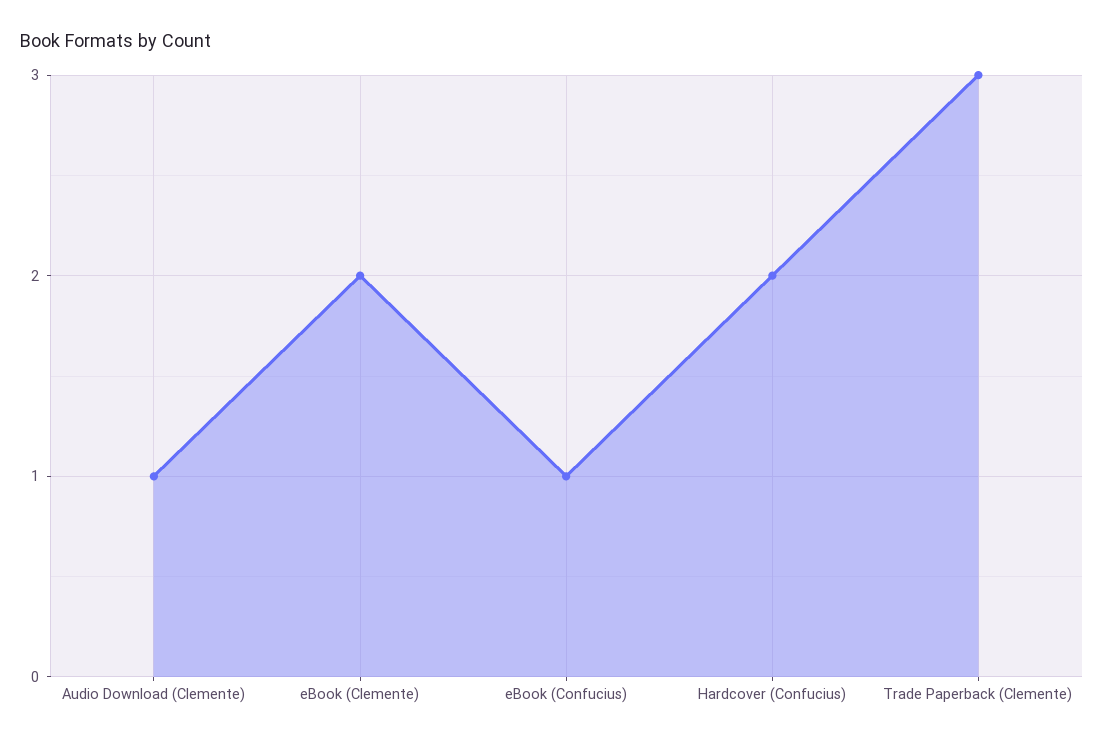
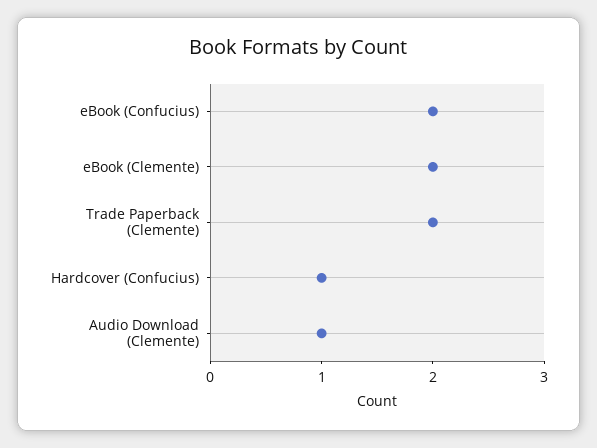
eBook (Confucius): 1 -> 2
Hardcover (Confucius): 2 -> 1
Trade Paperback (Clemente): 3 -> 2

